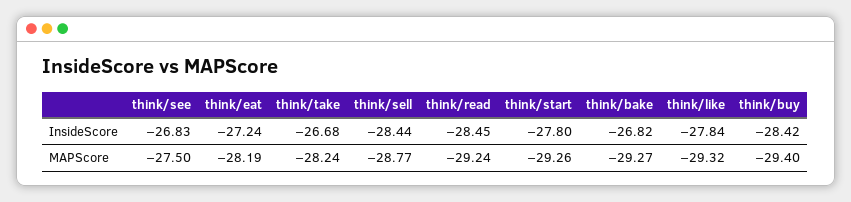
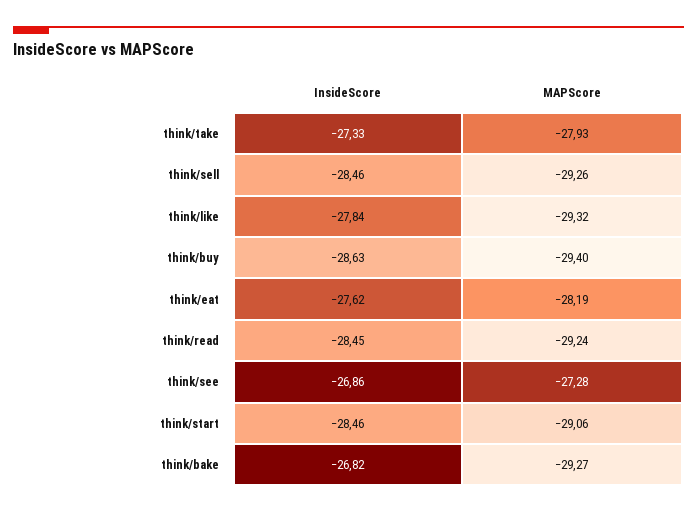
think/see, InsideScore: -26.83 -> -26.86
think/eat, InsideScore: -27.24 -> -27.62
think/take, InsideScore: -26.68 -> -27.33
think/sell, InsideScore: -28.44 -> -28.46
think/start, InsideScore: -27.8 -> -28.46
think/buy, InsideScore: -28.42 -> -28.63
think/see, MAPScore: -27.5 -> -27.28
think/take, MAPScore: -28.24 -> -27.93
think/sell, MAPScore: -28.77 -> -29.26
think/start, MAPScore: -29.26 -> -29.06

